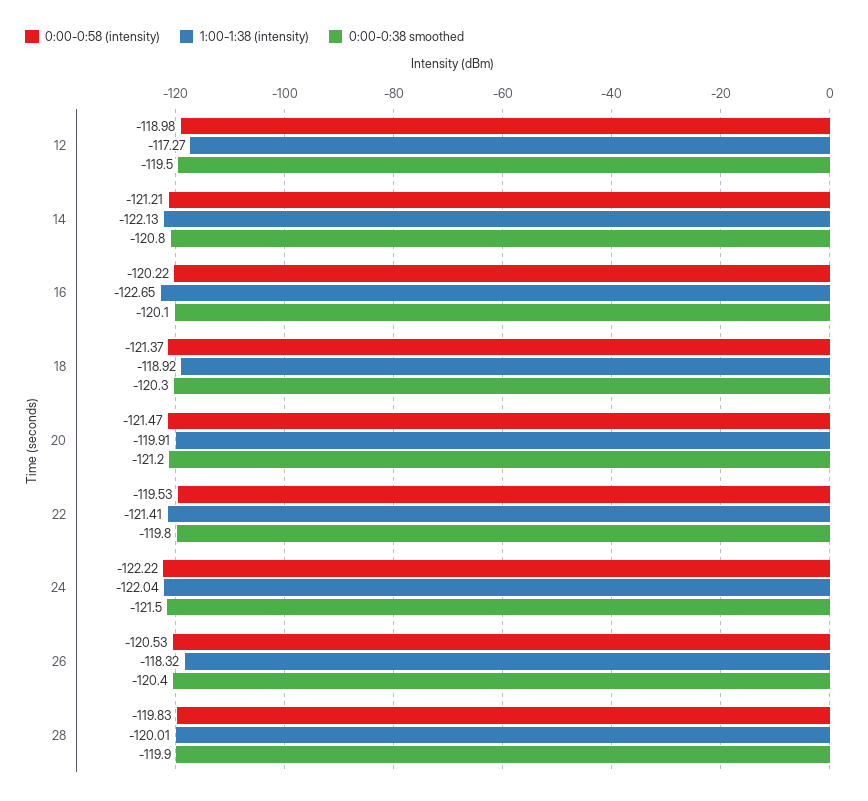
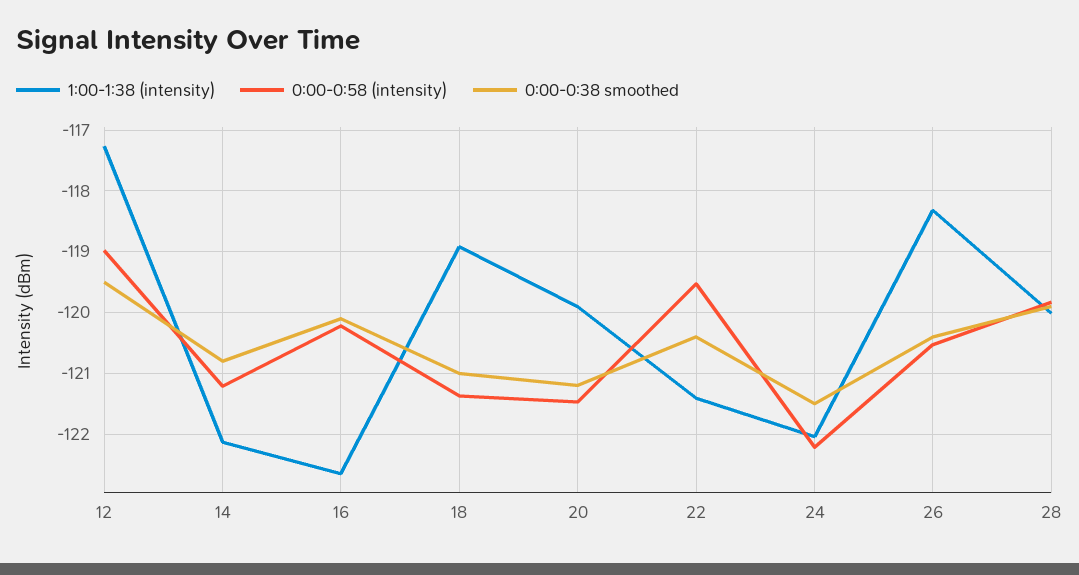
0:00-0:38 smoothed, 18: -120.3 -> -121
0:00-0:38 smoothed, 22: -119.8 -> -120.4

